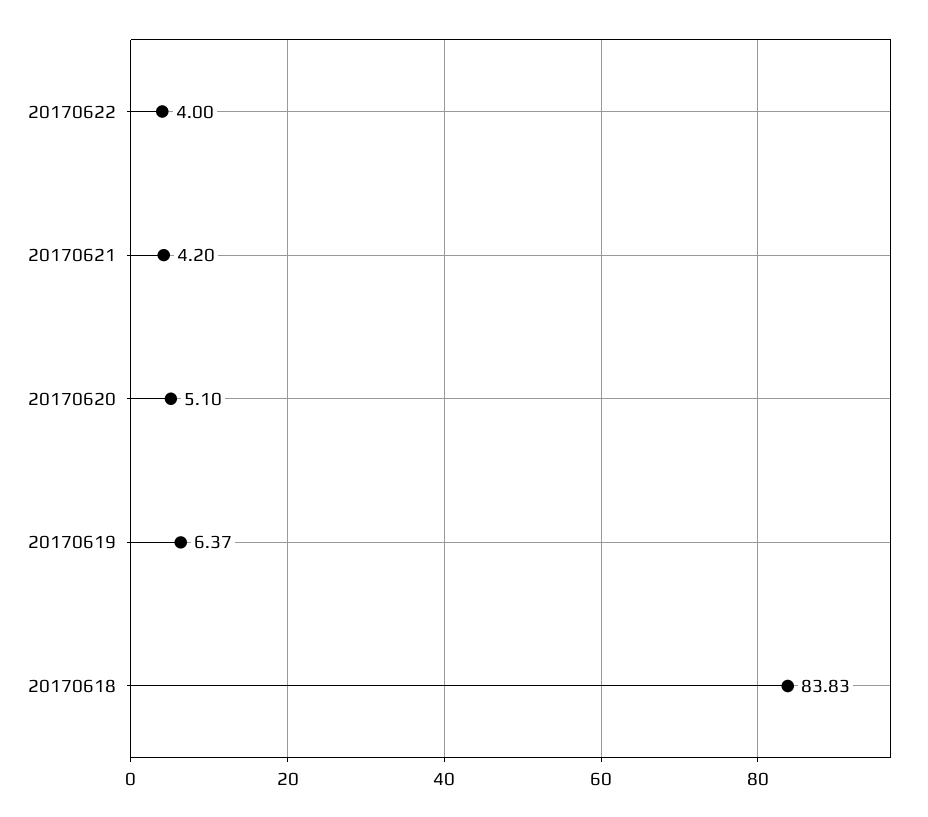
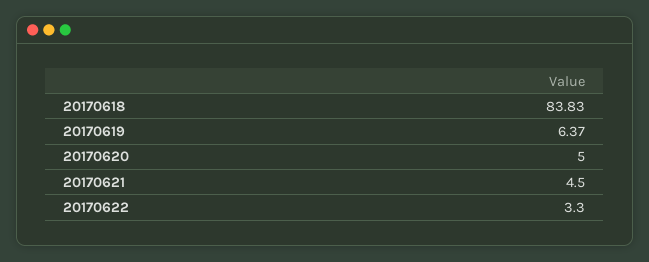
20170622: 4 -> 3.3
20170621: 4.2 -> 4.5
20170620: 5.1 -> 5

